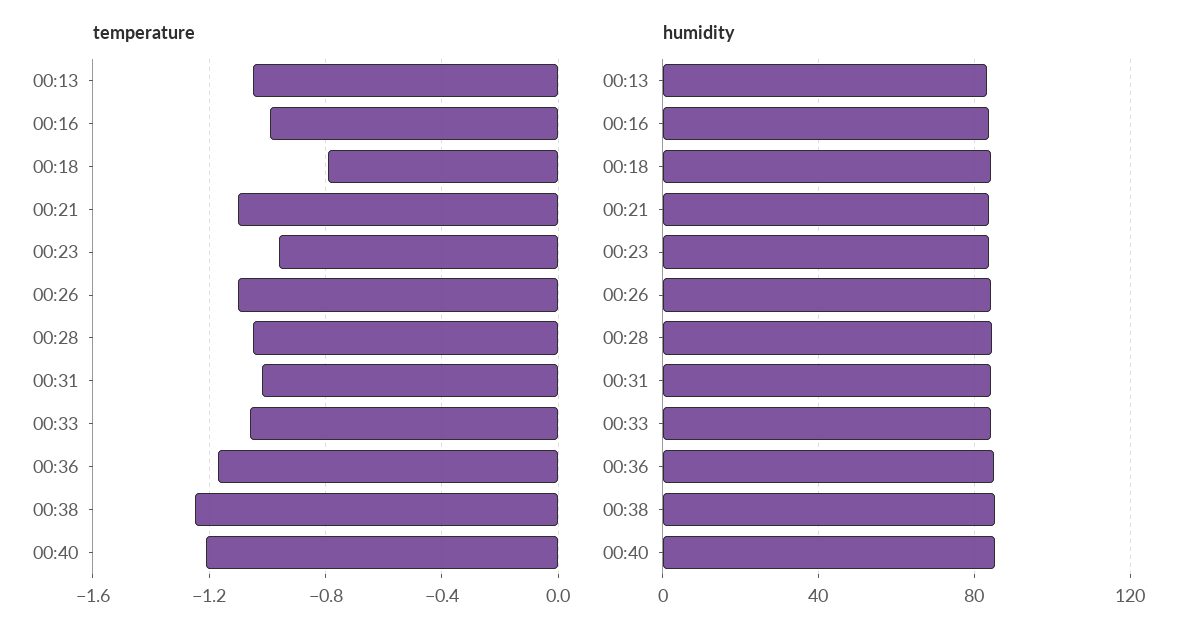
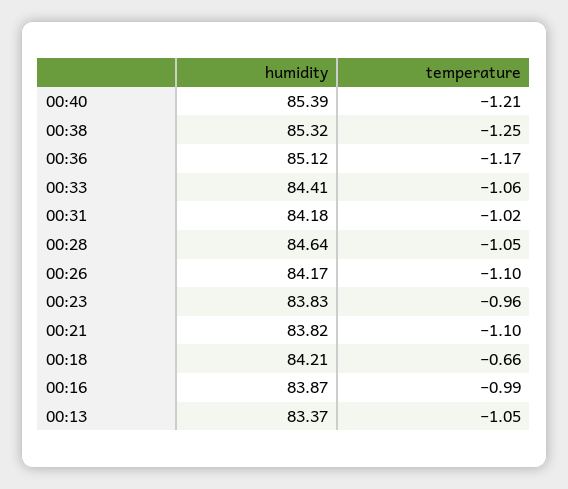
temperature, 00:18: -0.8 -> -0.66

